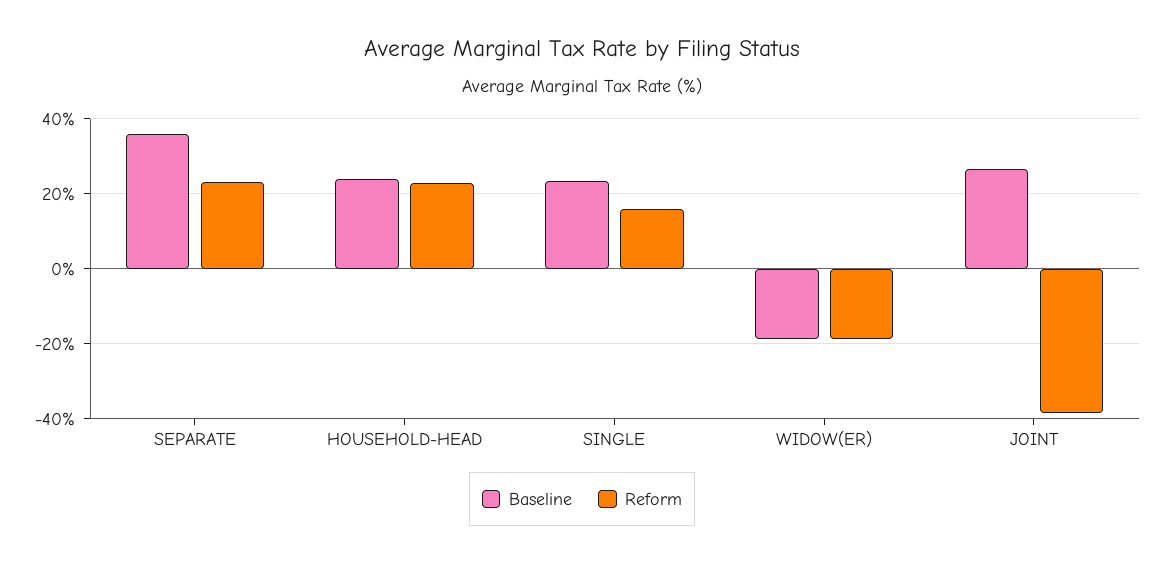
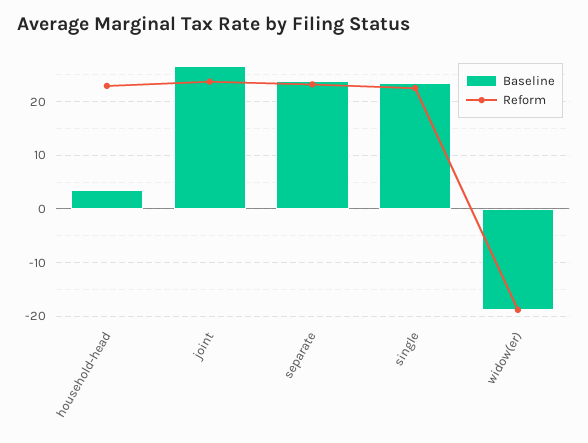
Baseline, SEPARATE: 36 -> 24
Baseline, HOUSEHOLD-HEAD: 24 -> 4
Reform, SINGLE: 16 -> 22
Reform, JOINT: -38 -> 24

